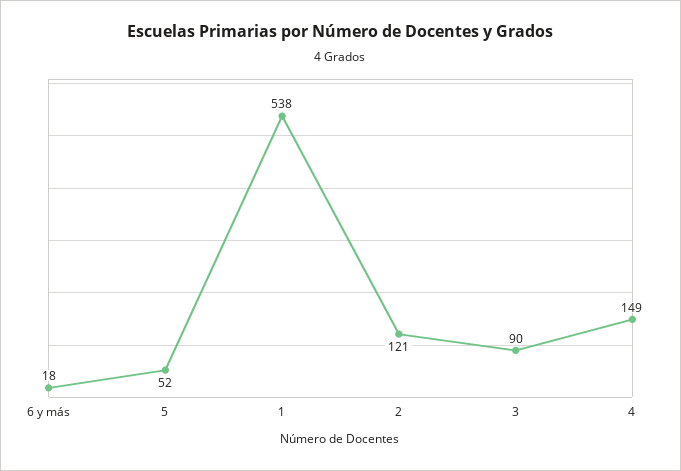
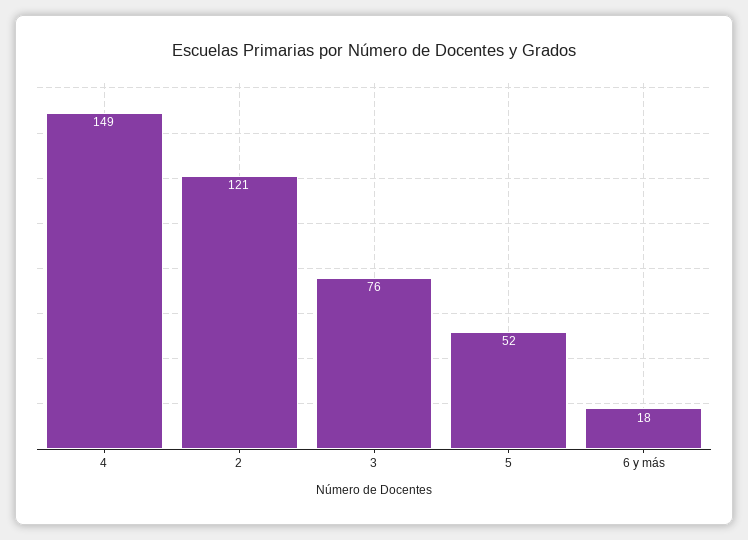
1: 538 -> none
3: 90 -> 76

